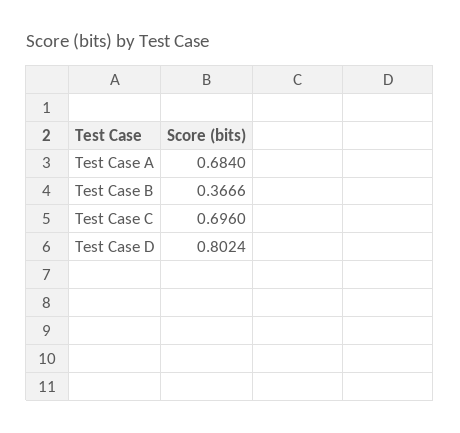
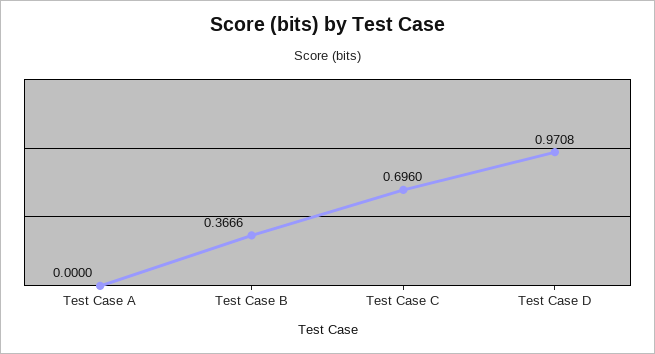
Test Case A: 0.684 -> 0
Test Case D: 0.8024 -> 0.9708

